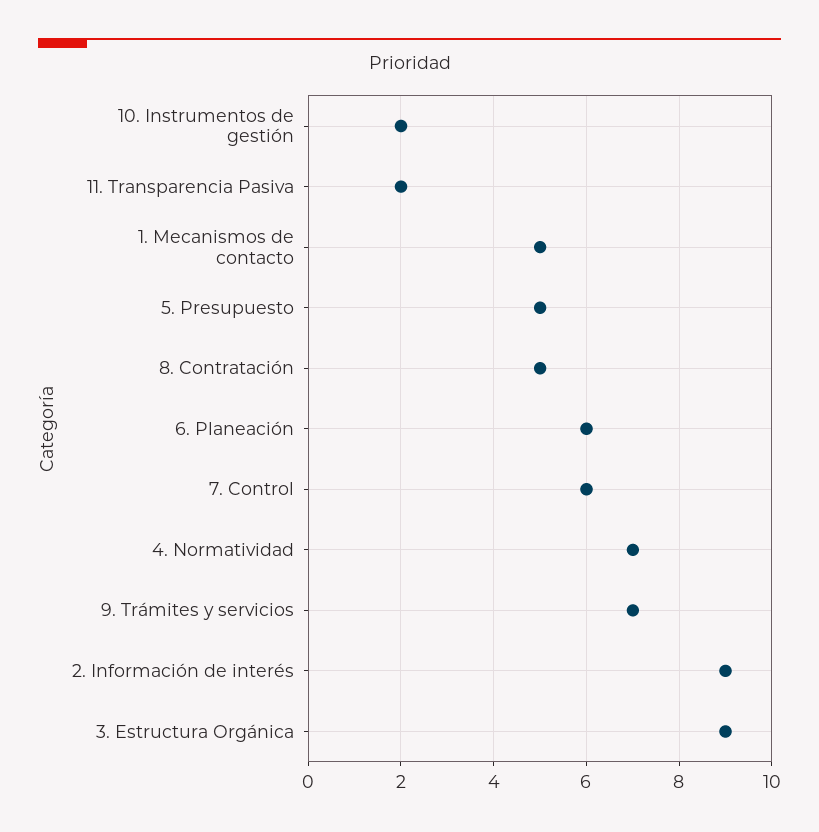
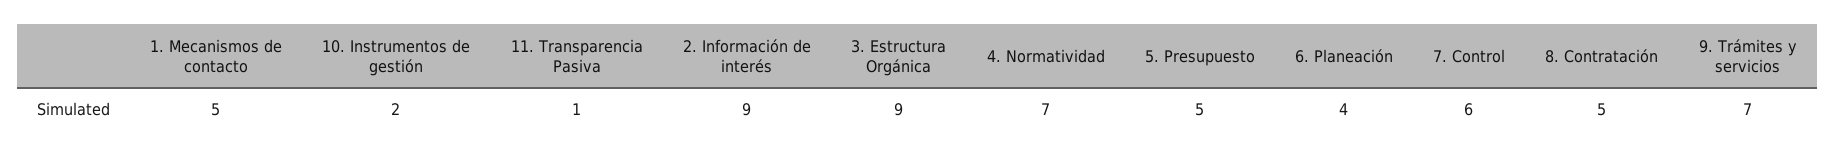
11. Transparencia Pasiva: 2 -> 1
6. Planeación: 6 -> 4

